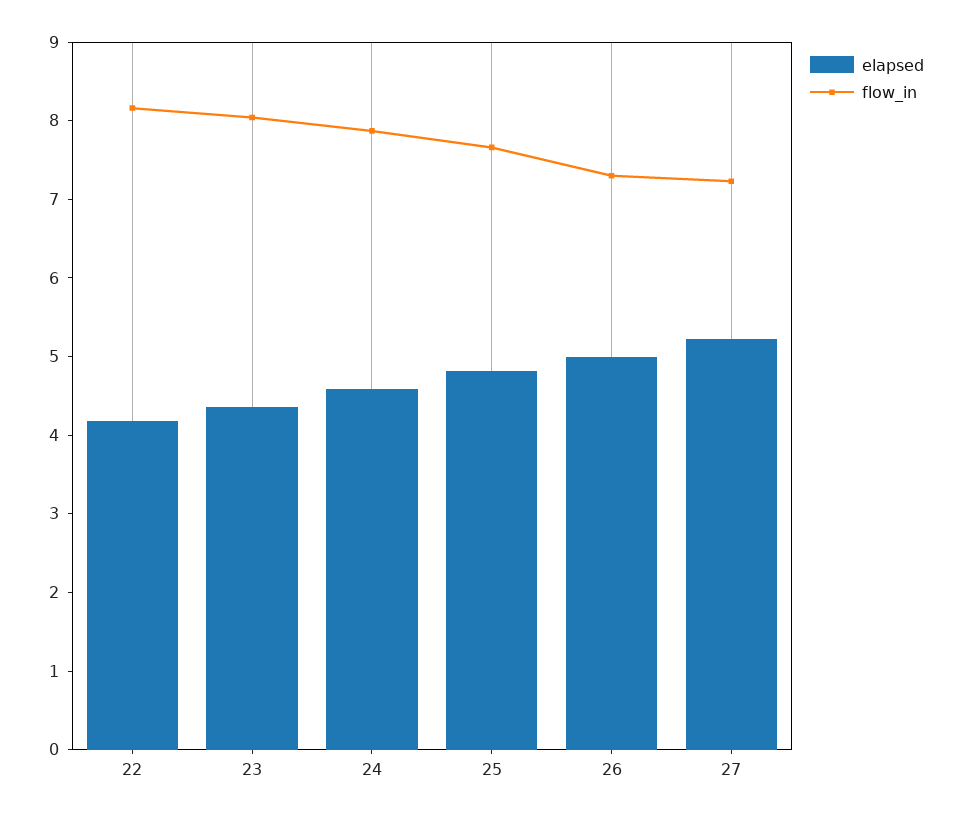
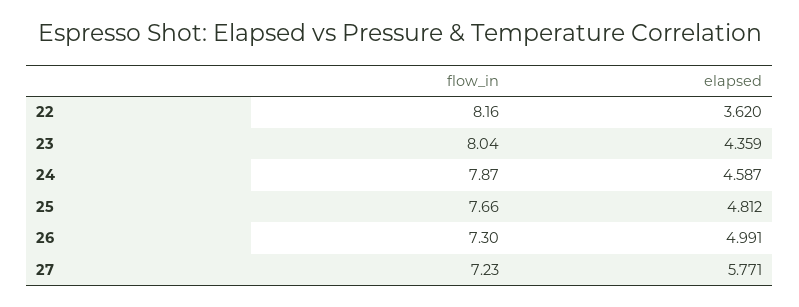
elapsed, 22: 4.2 -> 3.62
elapsed, 27: 5.2 -> 5.771

